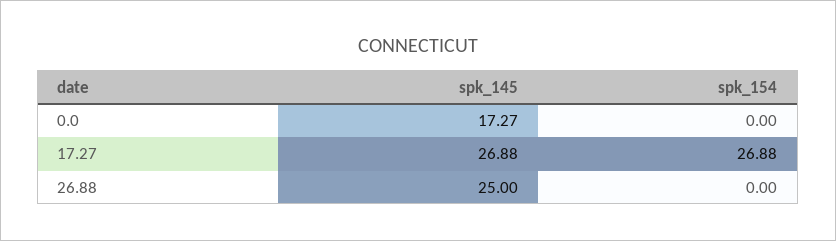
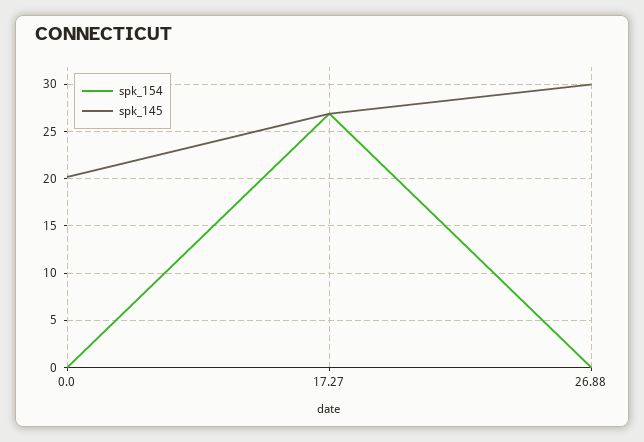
spk_145, 0.0: 17.27 -> 20
spk_145, 26.88: 25 -> 30

